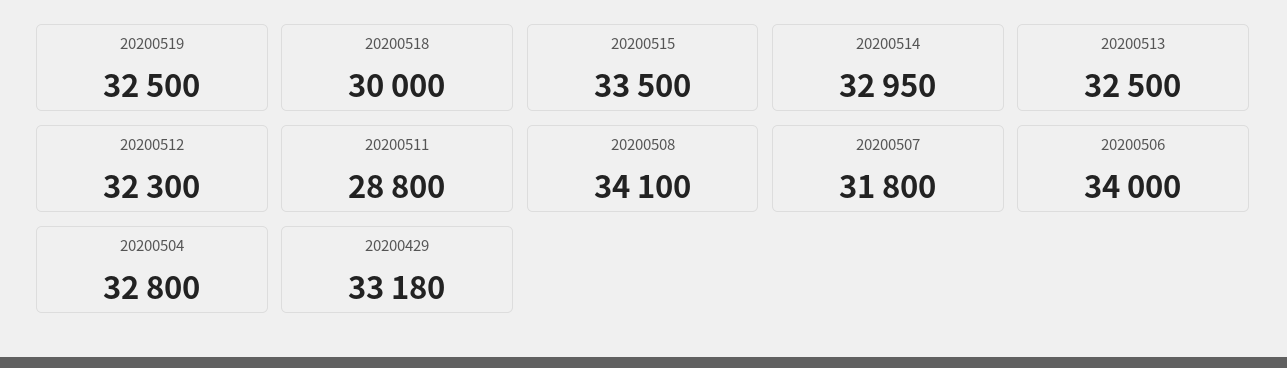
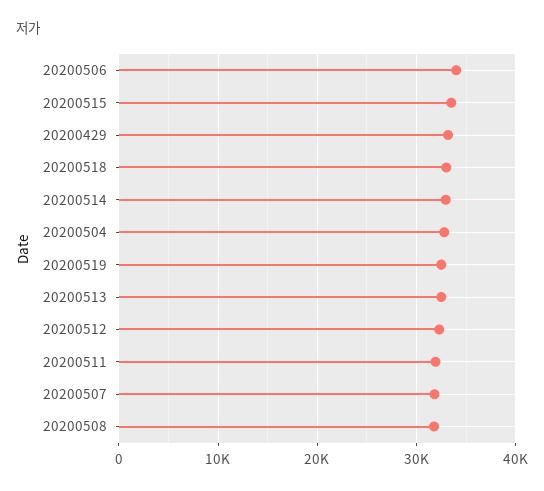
20200518: 30000 -> 33000
20200511: 28800 -> 32000
20200508: 34100 -> 32000

